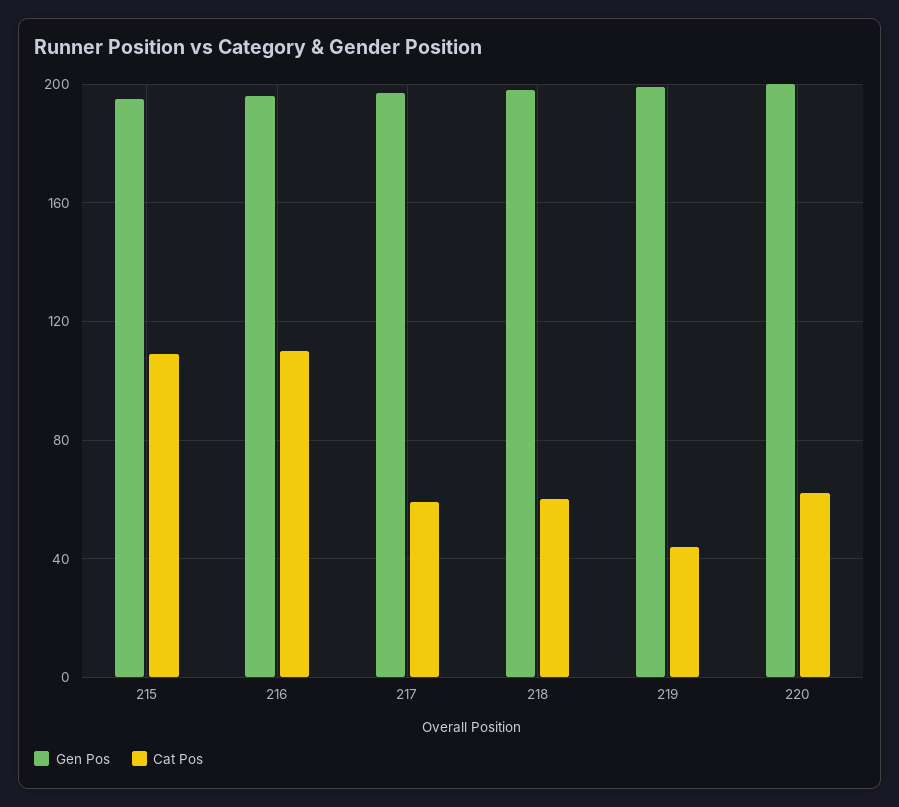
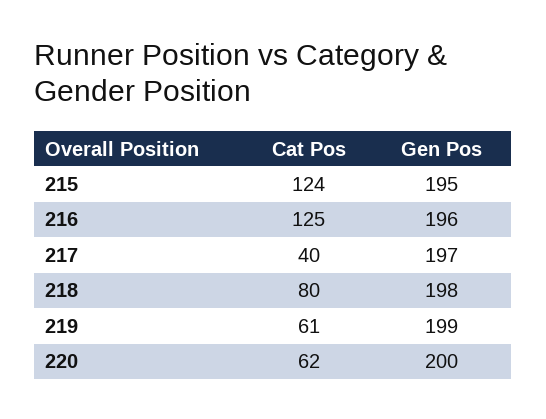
Cat Pos, 215: 110 -> 124
Cat Pos, 216: 110 -> 125
Cat Pos, 217: 60 -> 40
Cat Pos, 218: 60 -> 80
Cat Pos, 219: 45 -> 61

